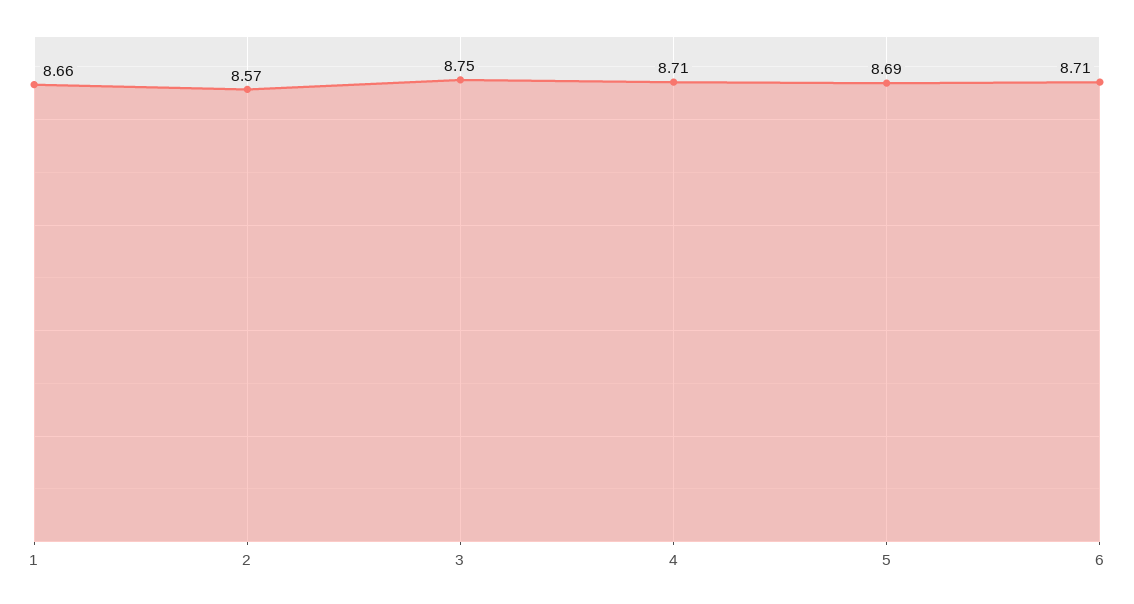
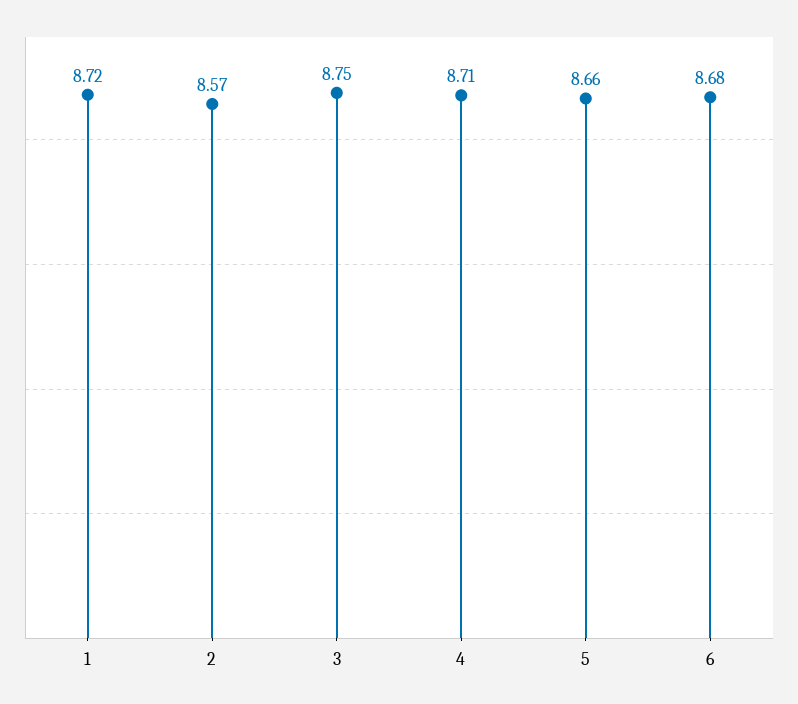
1: 8.66 -> 8.72
5: 8.69 -> 8.66
6: 8.71 -> 8.68

